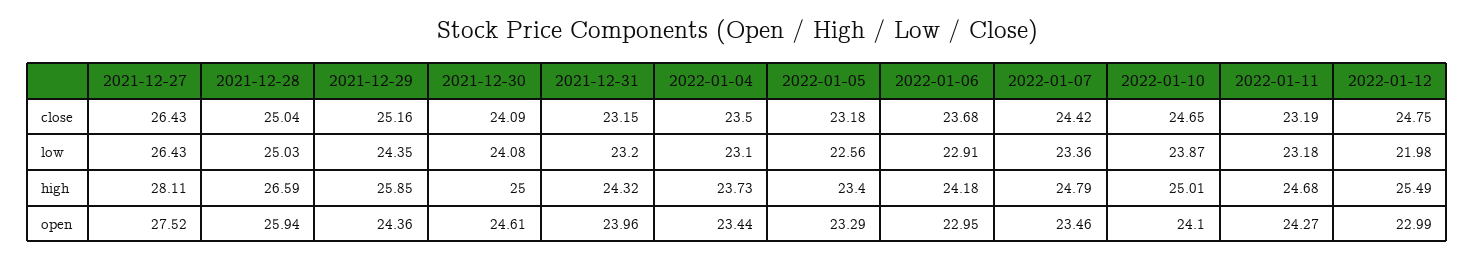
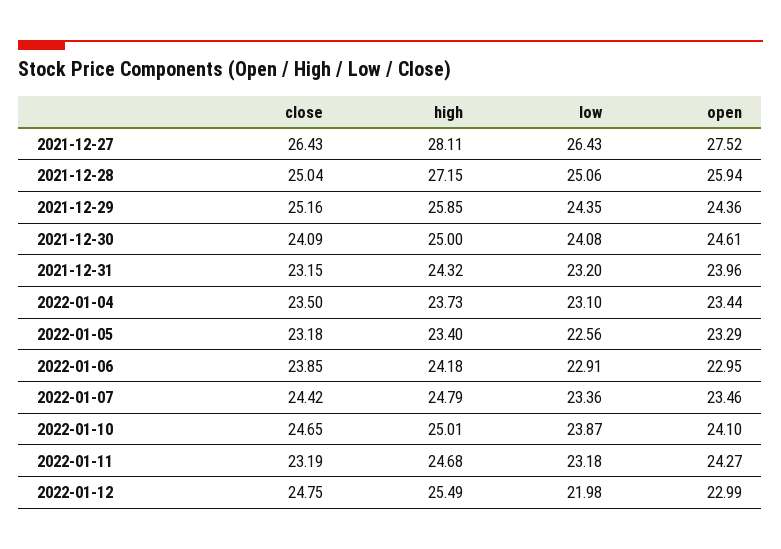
2022-01-06, close: 23.68 -> 23.85
2021-12-28, low: 25.03 -> 25.06
2021-12-28, high: 26.59 -> 27.15

